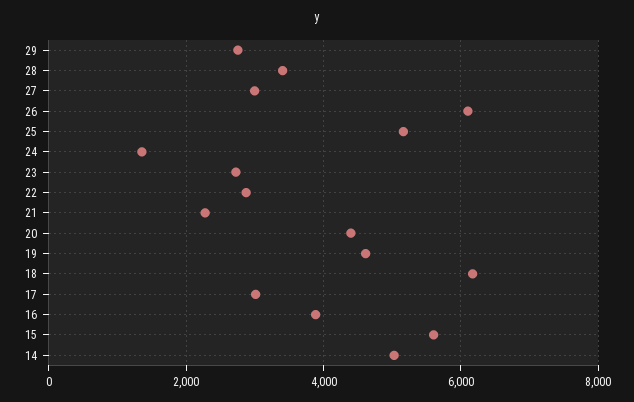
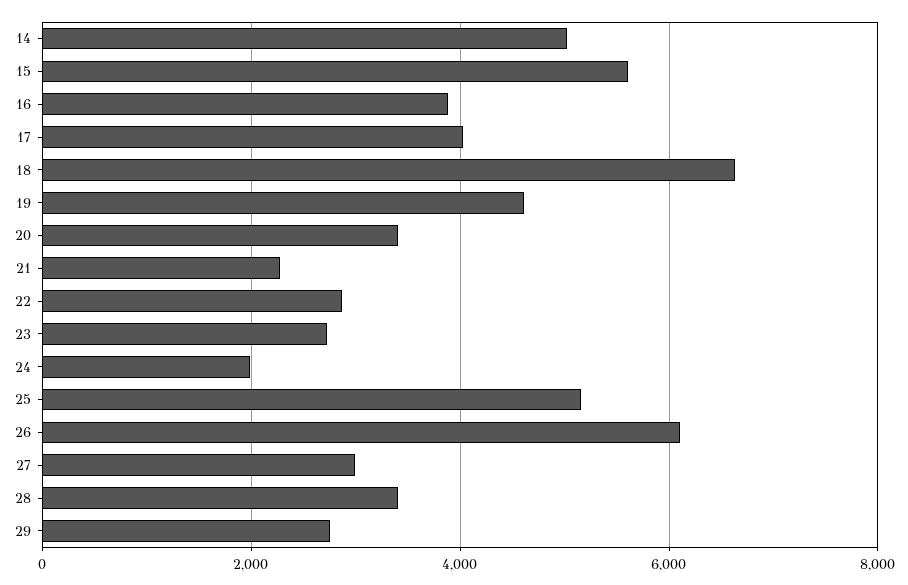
24: 1400 -> 2000
20: 4400 -> 3400
18: 6200 -> 6600
17: 3000 -> 4000

